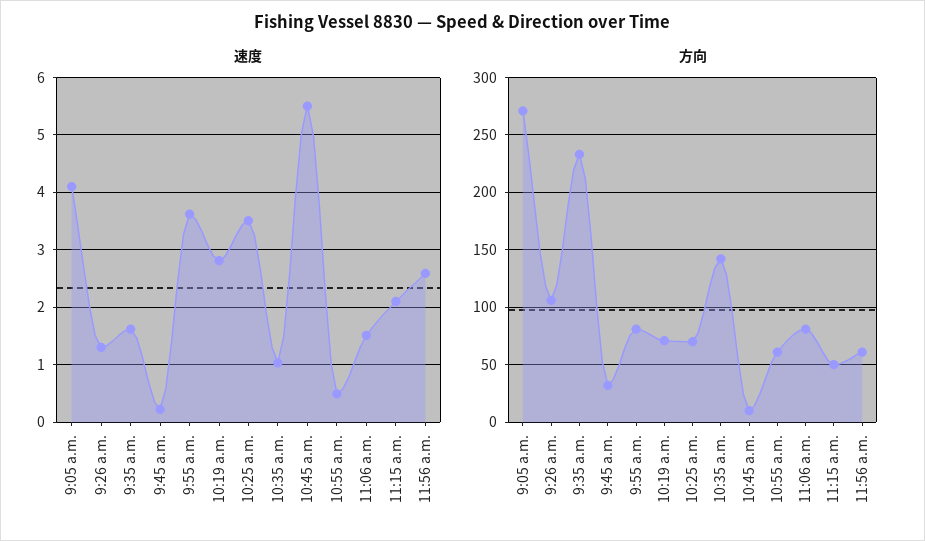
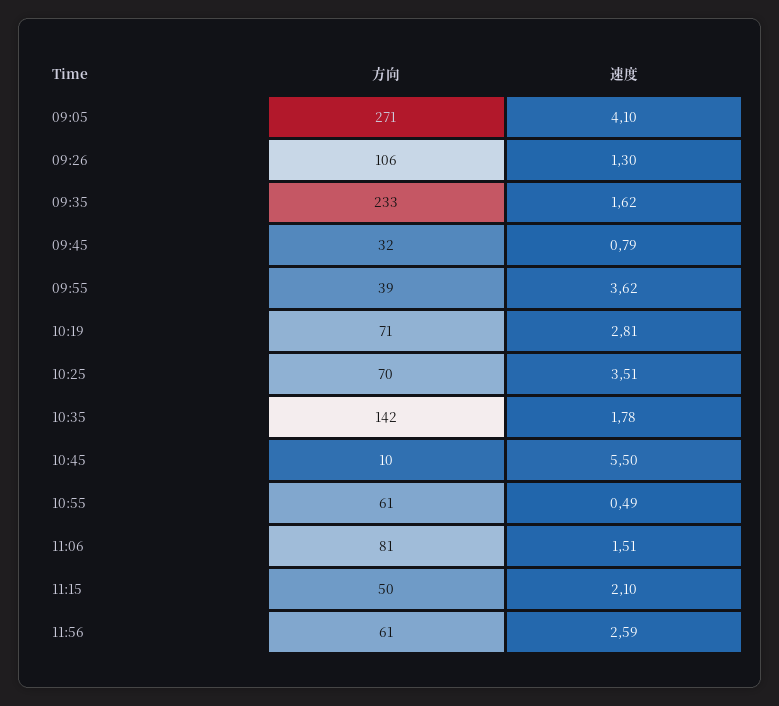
速度, 9:45 a.m.: 0.2 -> 0.79
速度, 10:35 a.m.: 1 -> 1.78
方向, 9:55 a.m.: 80 -> 39

